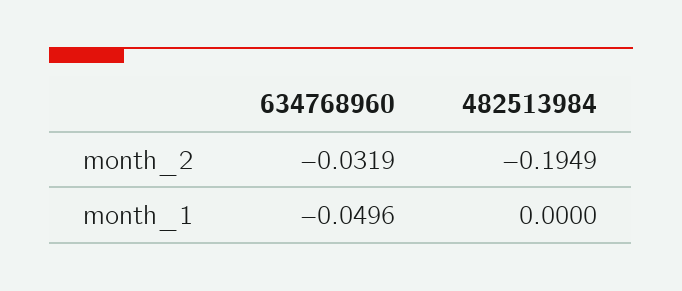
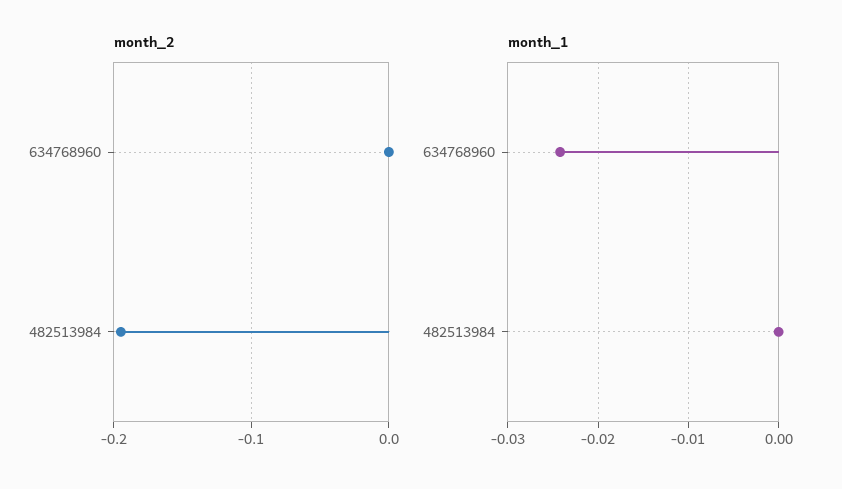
month_2, 634768960: -0.0319 -> 0
month_1, 634768960: -0.0496 -> -0.024

